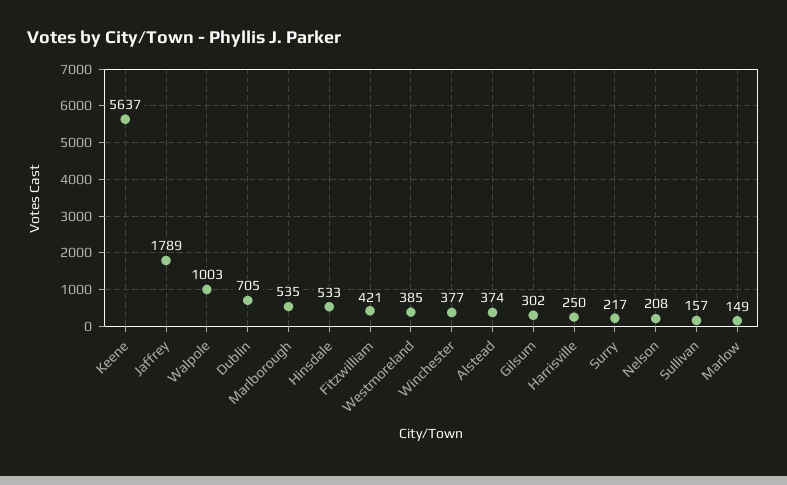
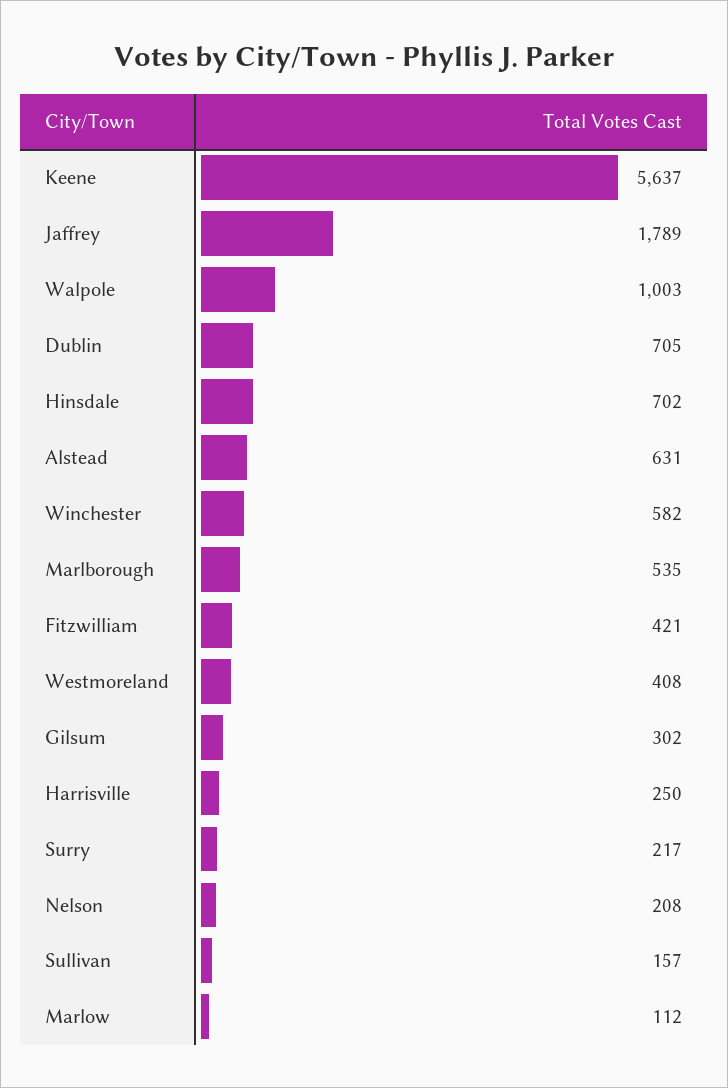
Hinsdale: 533 -> 702
Westmoreland: 385 -> 408
Winchester: 377 -> 582
Alstead: 374 -> 631
Marlow: 149 -> 112

